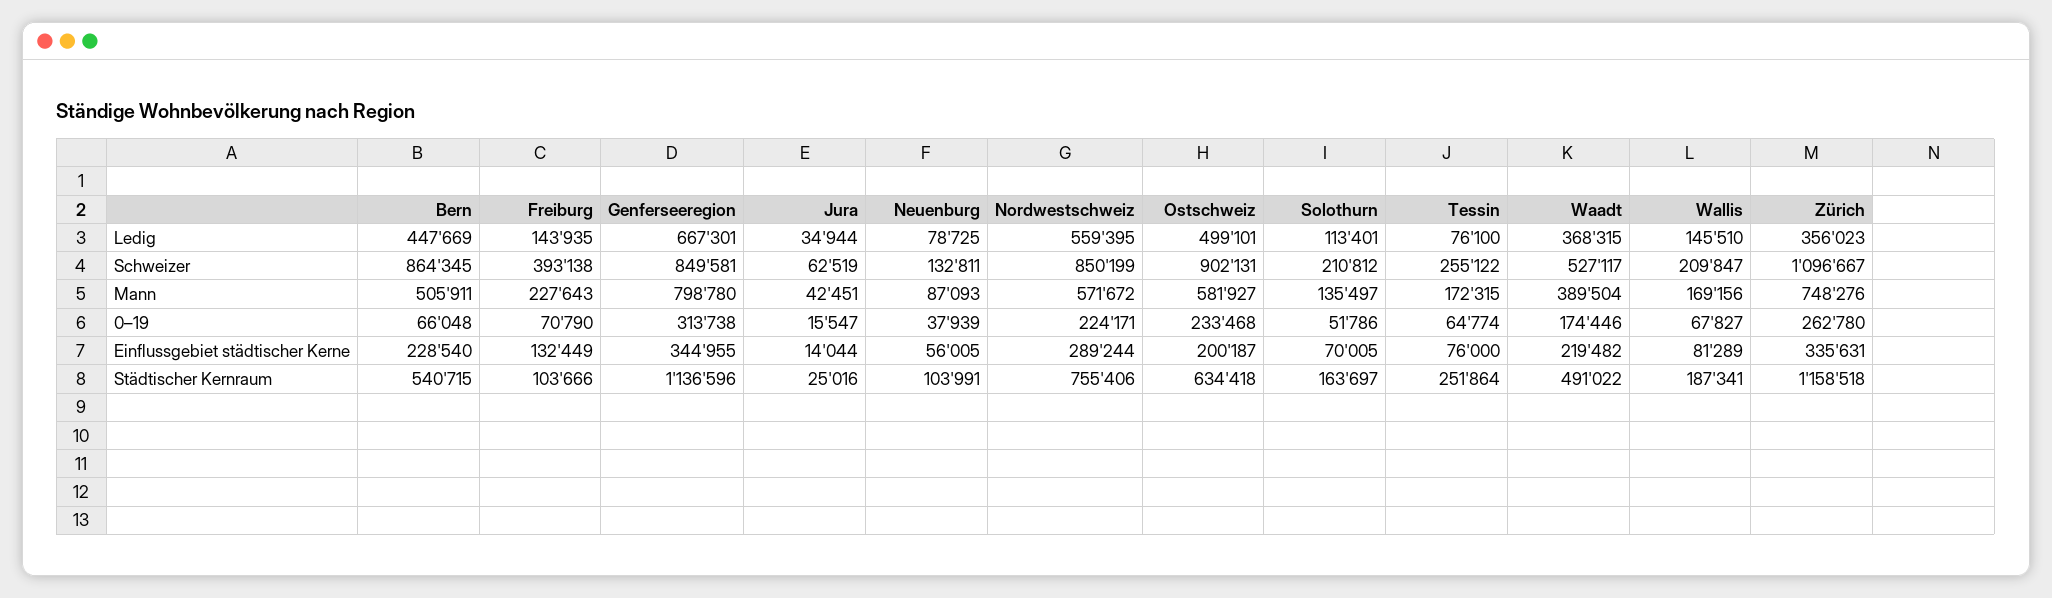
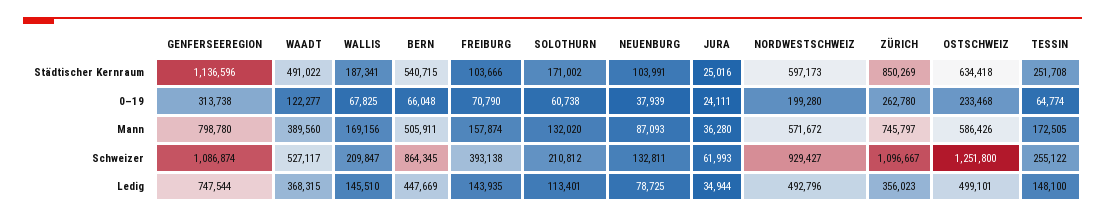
Genferseeregion, Ledig: 667301 -> 747544
Nordwestschweiz, Ledig: 559395 -> 492796
Tessin, Ledig: 76100 -> 148100
Genferseeregion, Schweizer: 849581 -> 1086874
Jura, Schweizer: 62519 -> 61993
Nordwestschweiz, Schweizer: 850199 -> 929427
Ostschweiz, Schweizer: 902131 -> 1251800
Freiburg, Mann: 227643 -> 157874
Jura, Mann: 42451 -> 36280
Ostschweiz, Mann: 581927 -> 586426
Solothurn, Mann: 135497 -> 132020
Tessin, Mann: 172315 -> 172505
Waadt, Mann: 389504 -> 389560
Zürich, Mann: 748276 -> 745797
Jura, 0–19: 15547 -> 24111
Nordwestschweiz, 0–19: 224171 -> 199280
Solothurn, 0–19: 51786 -> 60738
Waadt, 0–19: 174446 -> 122277
Wallis, 0–19: 67827 -> 67825
Bern, Einflussgebiet städtischer Kerne: 228540 -> none
Freiburg, Einflussgebiet städtischer Kerne: 132449 -> none
Genferseeregion, Einflussgebiet städtischer Kerne: 344955 -> none
Jura, Einflussgebiet städtischer Kerne: 14044 -> none
Neuenburg, Einflussgebiet städtischer Kerne: 56005 -> none
Nordwestschweiz, Einflussgebiet städtischer Kerne: 289244 -> none
Ostschweiz, Einflussgebiet städtischer Kerne: 200187 -> none
Solothurn, Einflussgebiet städtischer Kerne: 70005 -> none
Tessin, Einflussgebiet städtischer Kerne: 76000 -> none
Waadt, Einflussgebiet städtischer Kerne: 219482 -> none
Wallis, Einflussgebiet städtischer Kerne: 81289 -> none
Zürich, Einflussgebiet städtischer Kerne: 335631 -> none
Nordwestschweiz, Städtischer Kernraum: 755406 -> 597173
Solothurn, Städtischer Kernraum: 163697 -> 171002
Tessin, Städtischer Kernraum: 251864 -> 251708
Zürich, Städtischer Kernraum: 1158518 -> 850269

